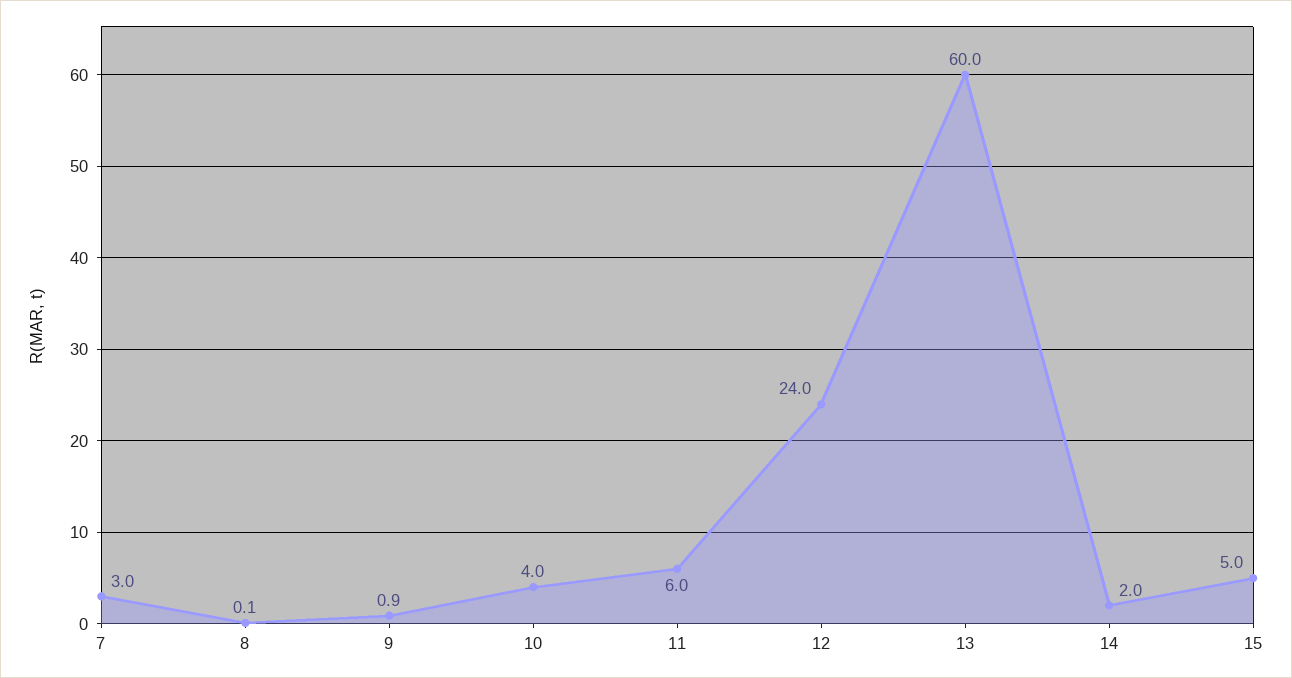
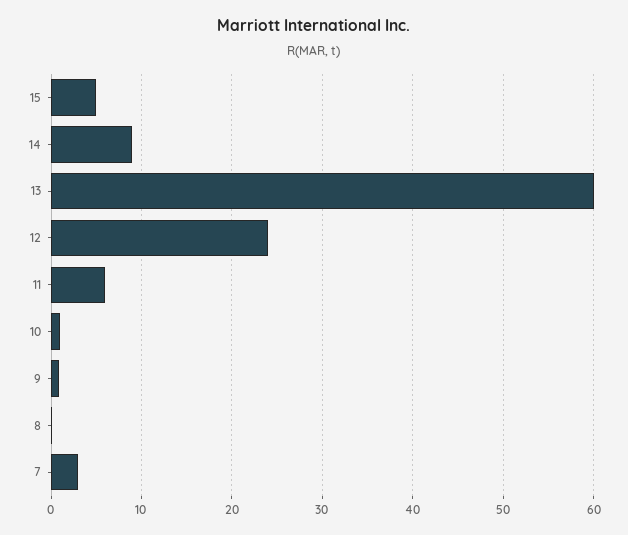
10: 4 -> 1
14: 2 -> 9

